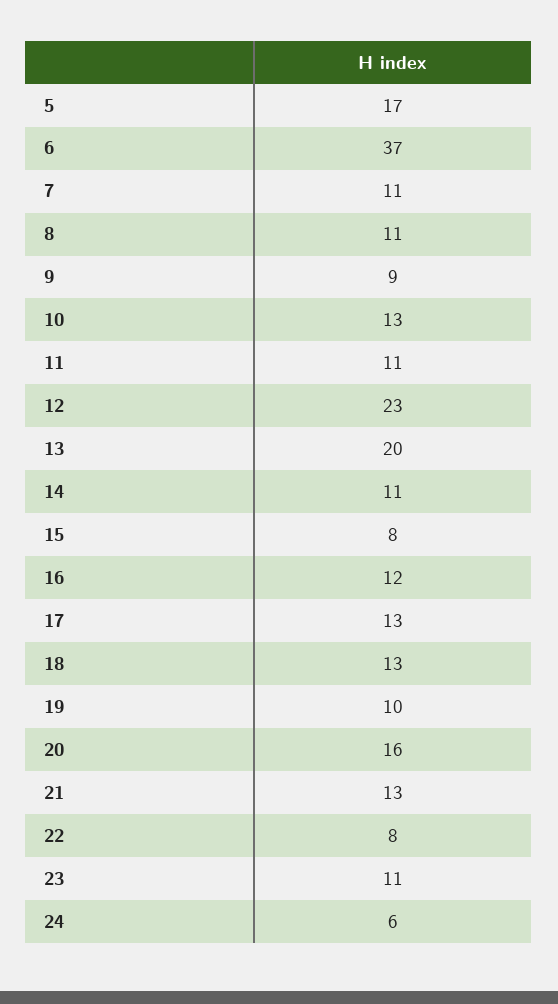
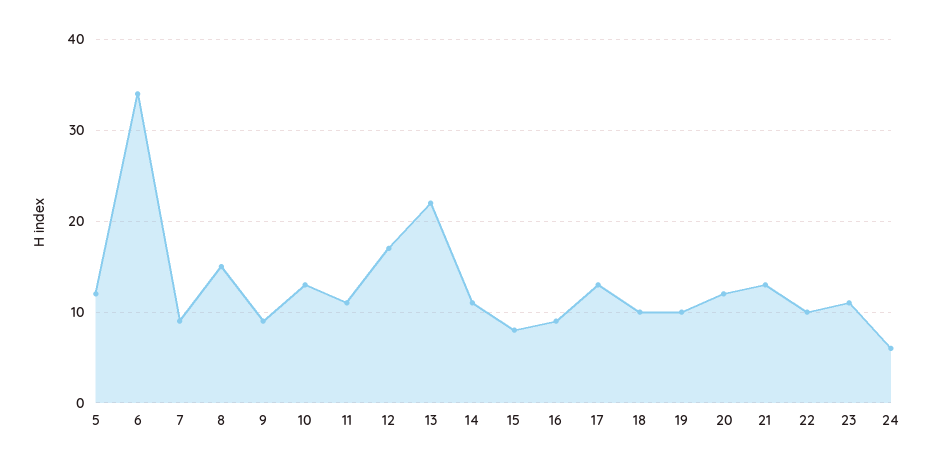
5: 17 -> 12
6: 37 -> 34
7: 11 -> 9
8: 11 -> 15
12: 23 -> 17
13: 20 -> 22
16: 12 -> 9
18: 13 -> 10
20: 16 -> 12
22: 8 -> 10

